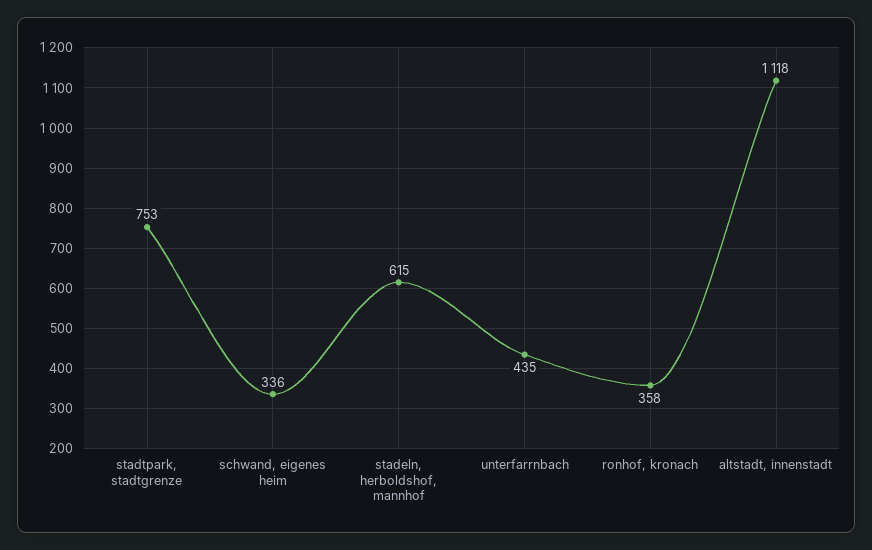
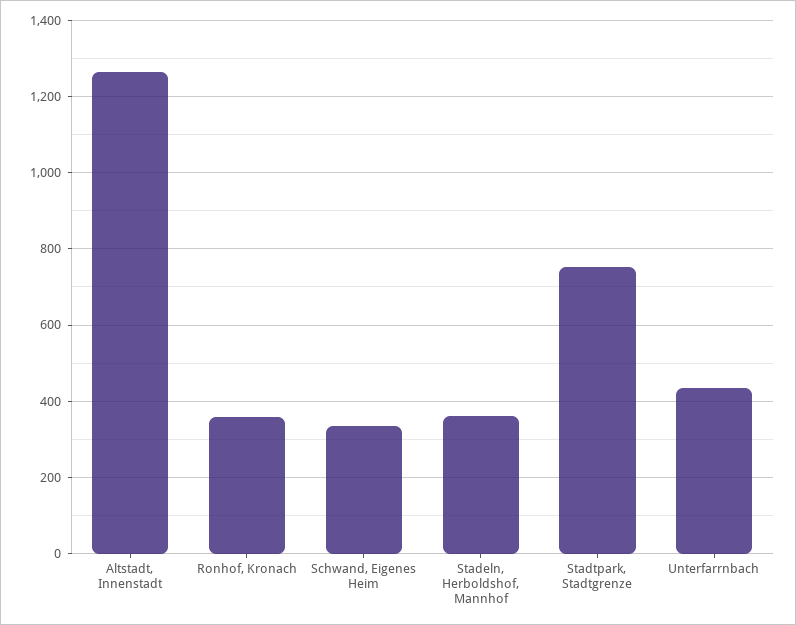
stadeln, herboldshof, mannhof: 615 -> 360
altstadt, innenstadt: 1118 -> 1260

